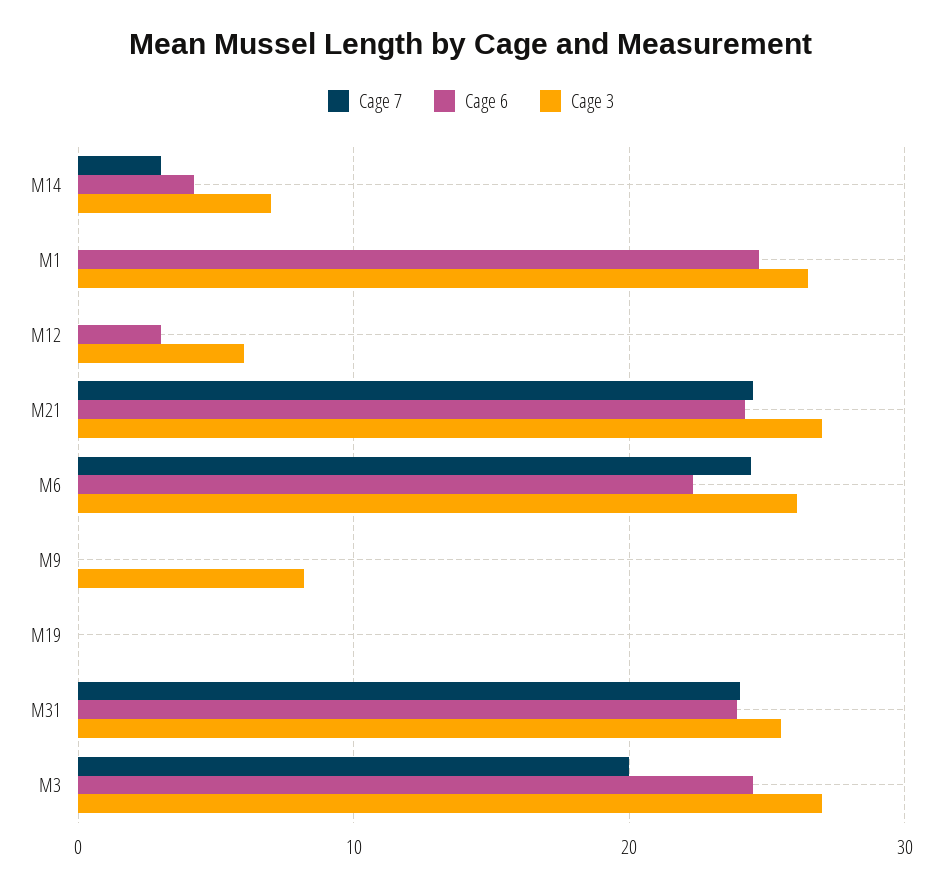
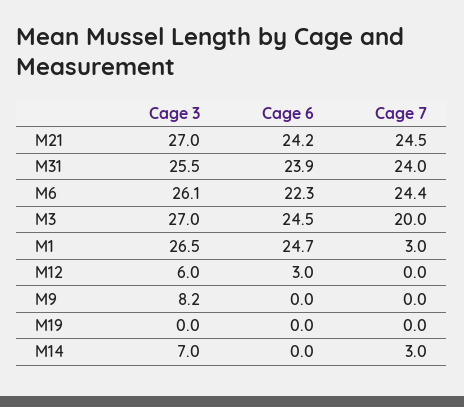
Cage 6, M14: 4 -> 0
Cage 7, M1: 0 -> 3

